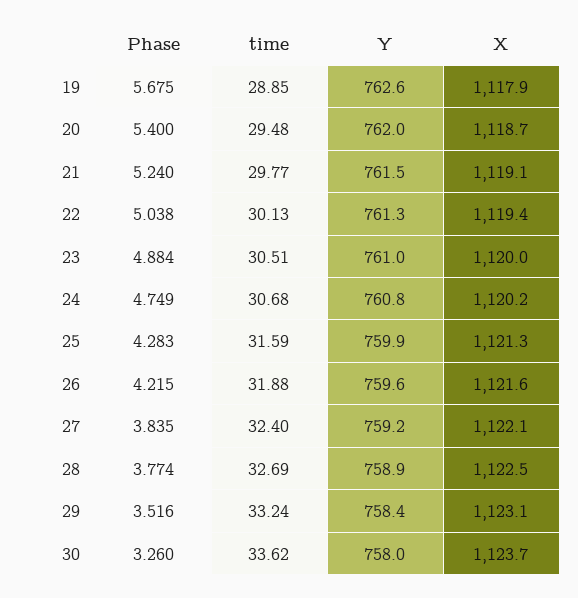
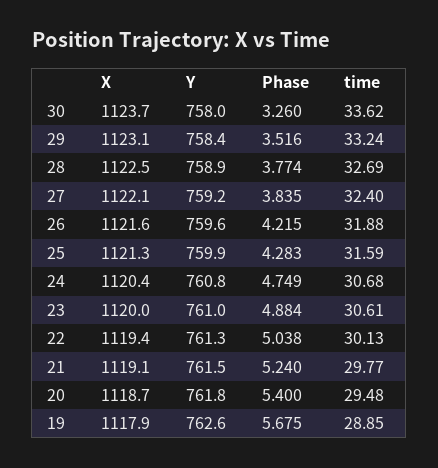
Y, 20: 762 -> 761.8
time, 23: 30.51 -> 30.61
X, 24: 1120.2 -> 1120.4

